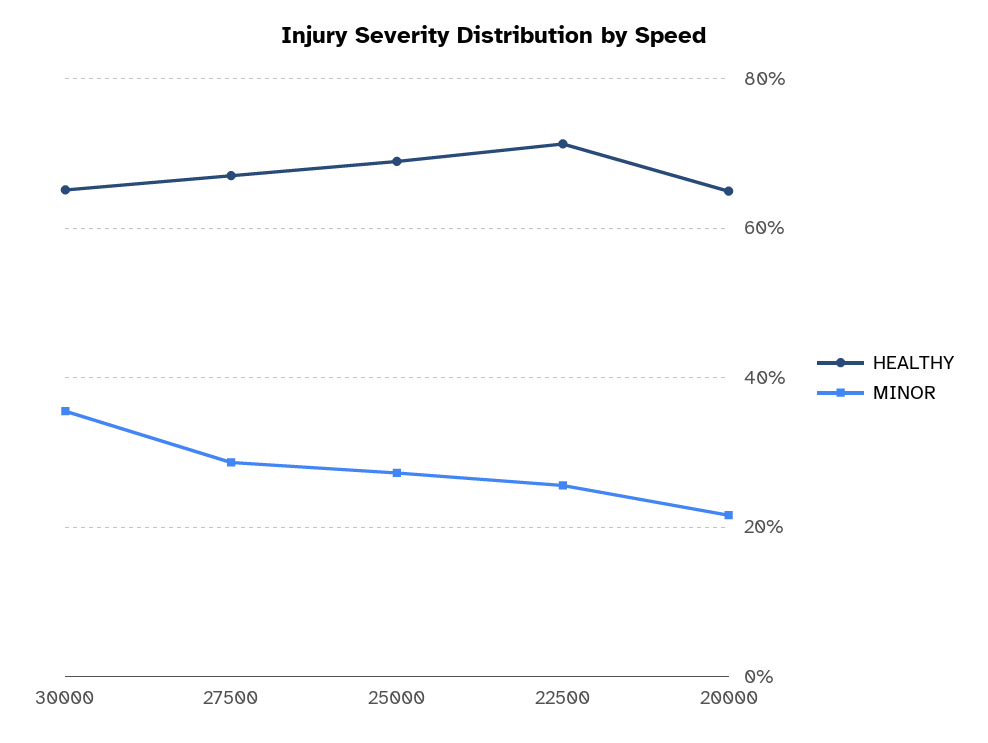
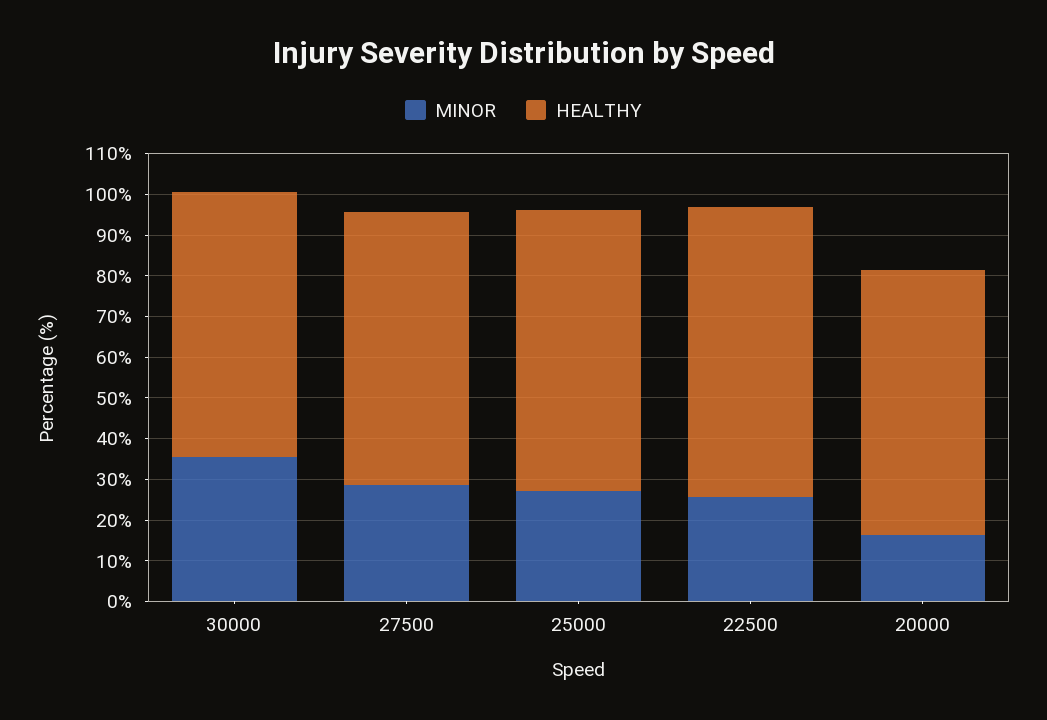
MINOR, 20000: 22 -> 16

